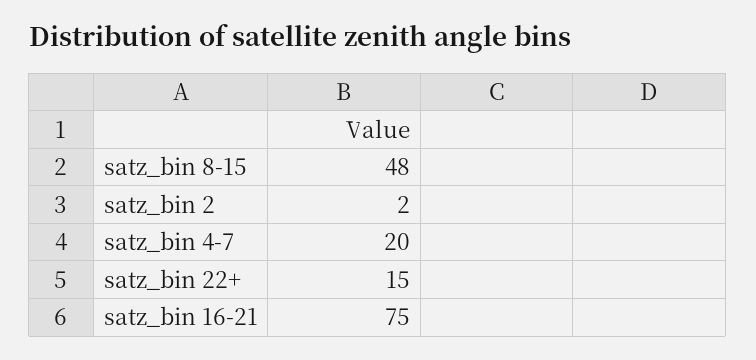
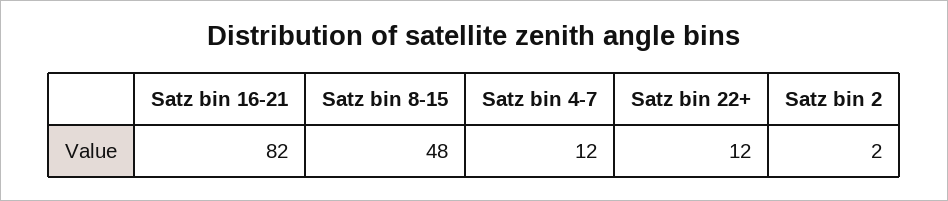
satz_bin 4-7: 20 -> 12
satz_bin 22+: 15 -> 12
satz_bin 16-21: 75 -> 82

